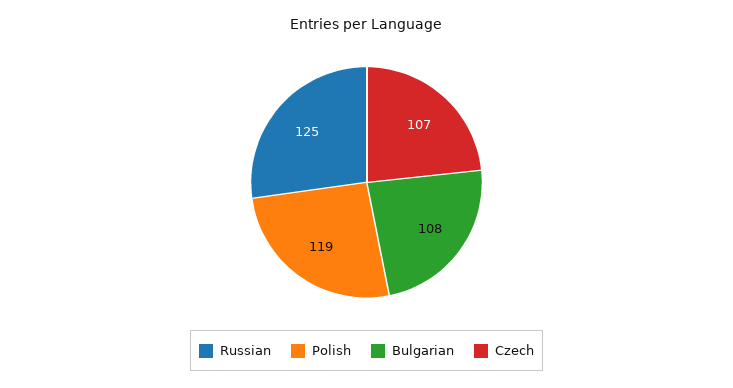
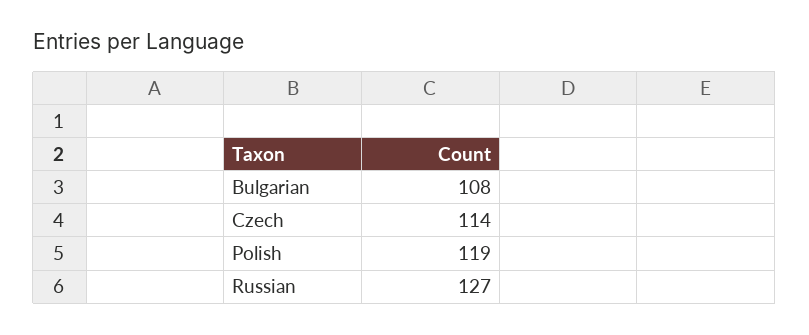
Russian: 125 -> 127
Czech: 107 -> 114

